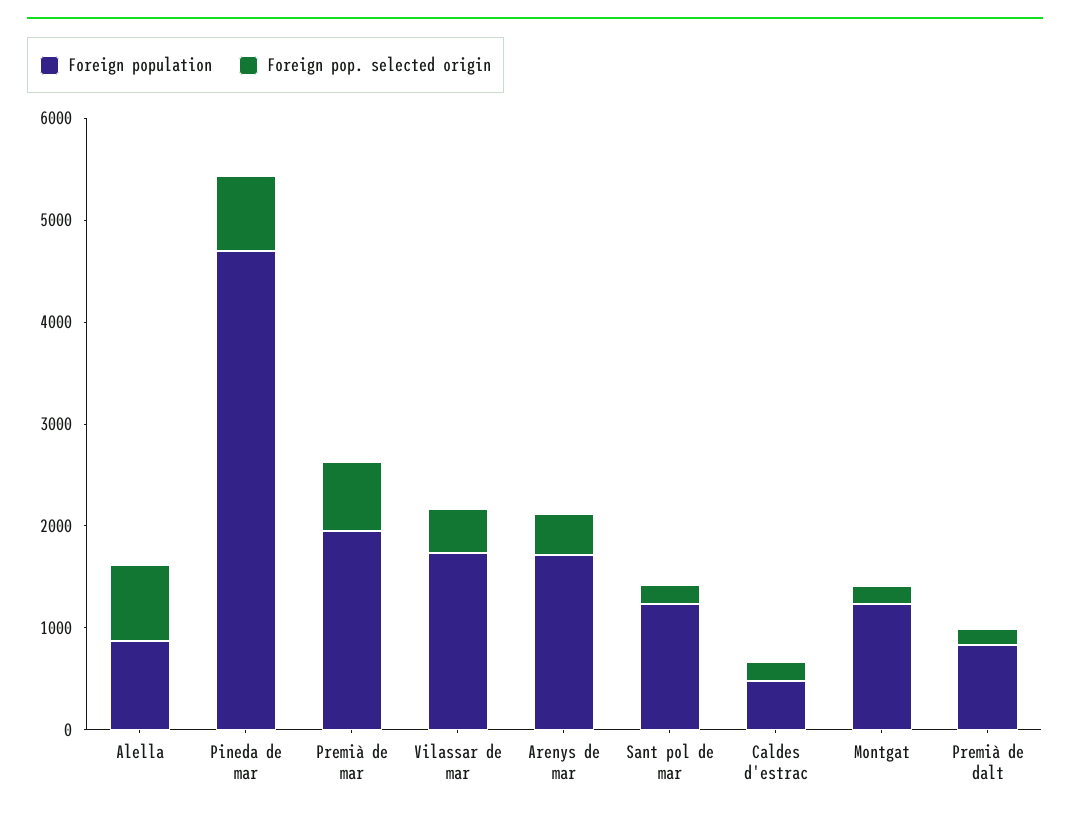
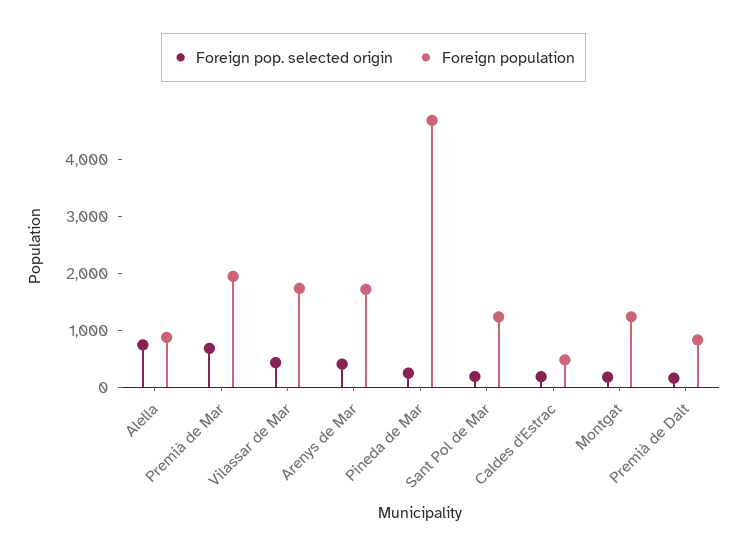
Foreign pop. selected origin, Pineda de mar: 800 -> 200

